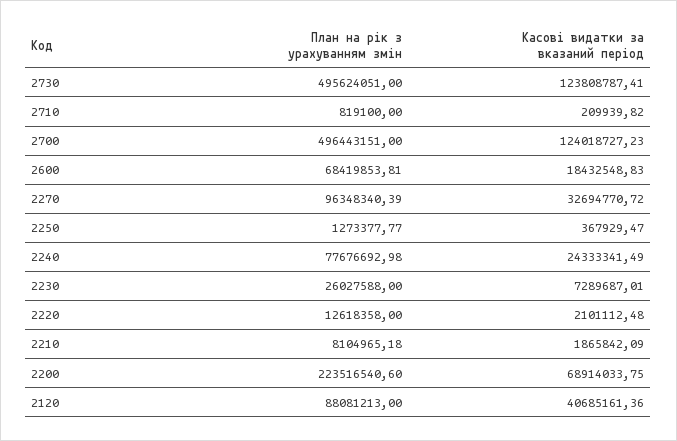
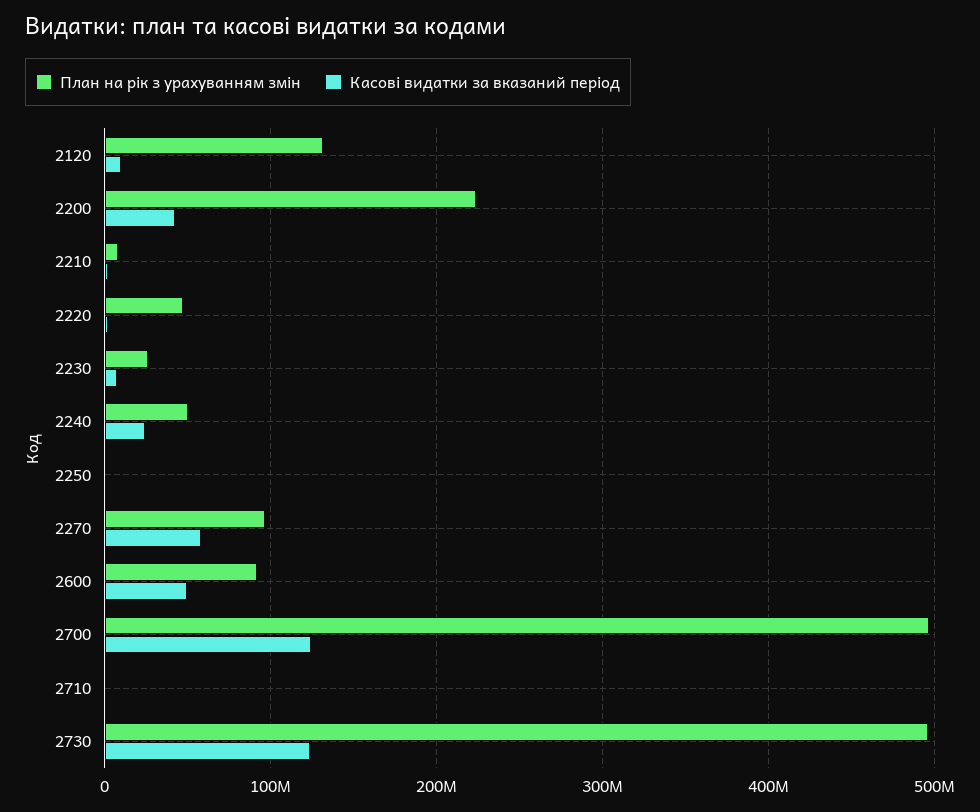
План на рік з урахуванням змін, 2600: 68419853.81 -> 90000000
Касові видатки за вказаний період, 2600: 18432548.83 -> 50000000
Касові видатки за вказаний період, 2270: 32694770.72 -> 60000000
План на рік з урахуванням змін, 2240: 77676692.98 -> 50000000
План на рік з урахуванням змін, 2220: 12618358 -> 50000000
Касові видатки за вказаний період, 2200: 68914033.75 -> 40000000
План на рік з урахуванням змін, 2120: 88081213 -> 130000000
Касові видатки за вказаний період, 2120: 40685161.36 -> 10000000

